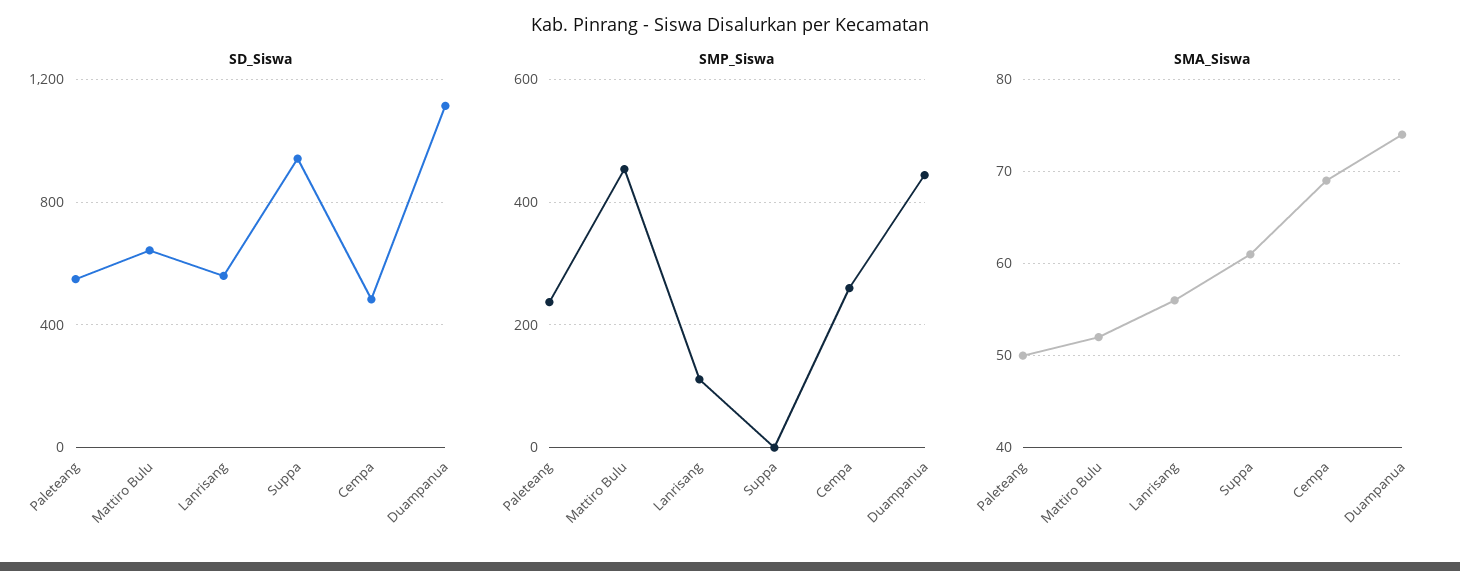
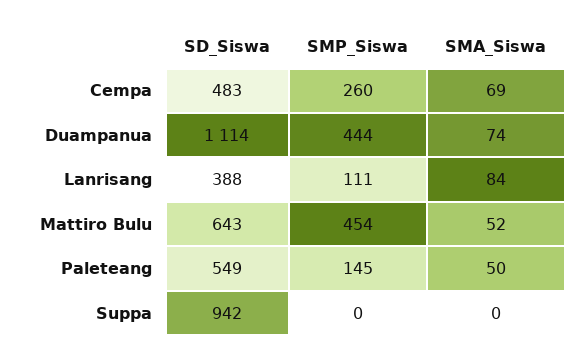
SD_Siswa, Lanrisang: 550 -> 388
SMP_Siswa, Paleteang: 240 -> 145
SMA_Siswa, Lanrisang: 56 -> 84
SMA_Siswa, Suppa: 61 -> 0

